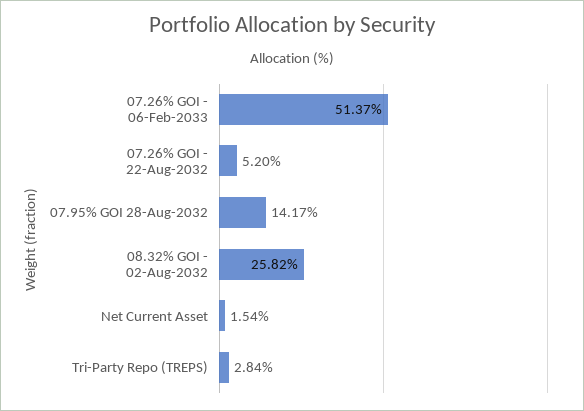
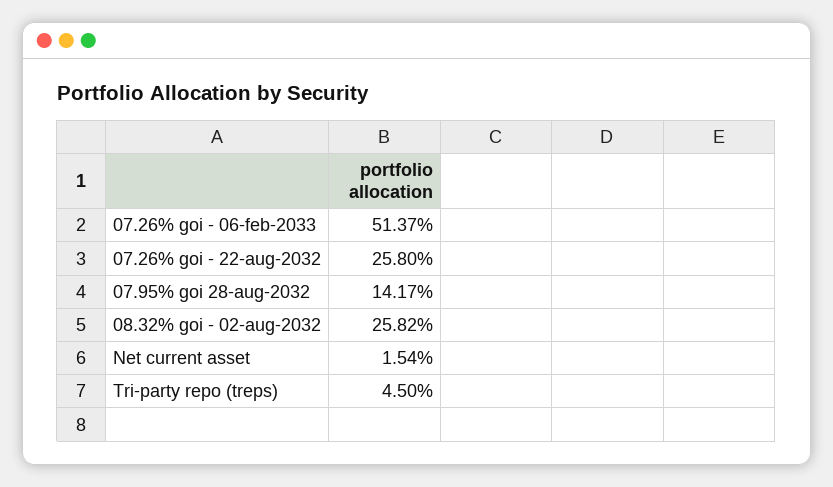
07.26% GOI - 22-Aug-2032: 5.2 -> 25.8
Tri-Party Repo (TREPS): 2.84 -> 4.5

